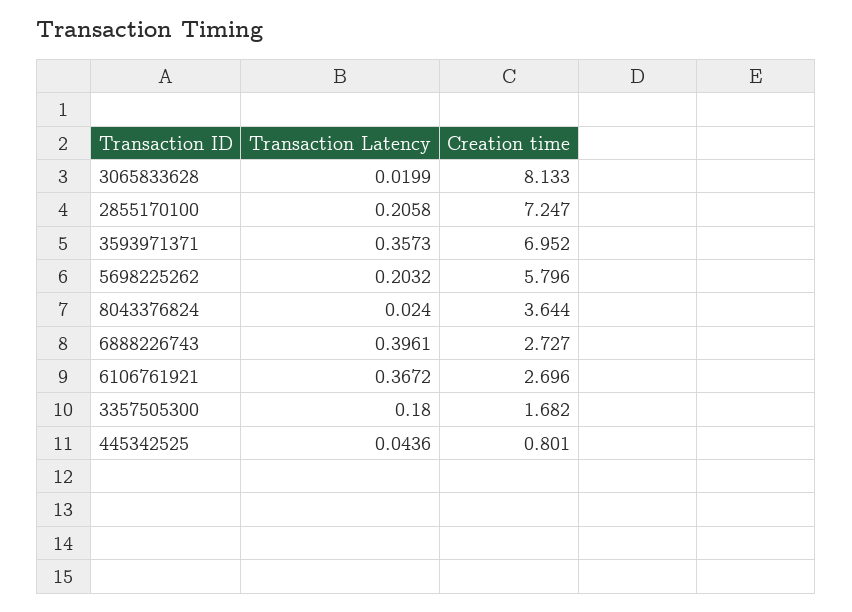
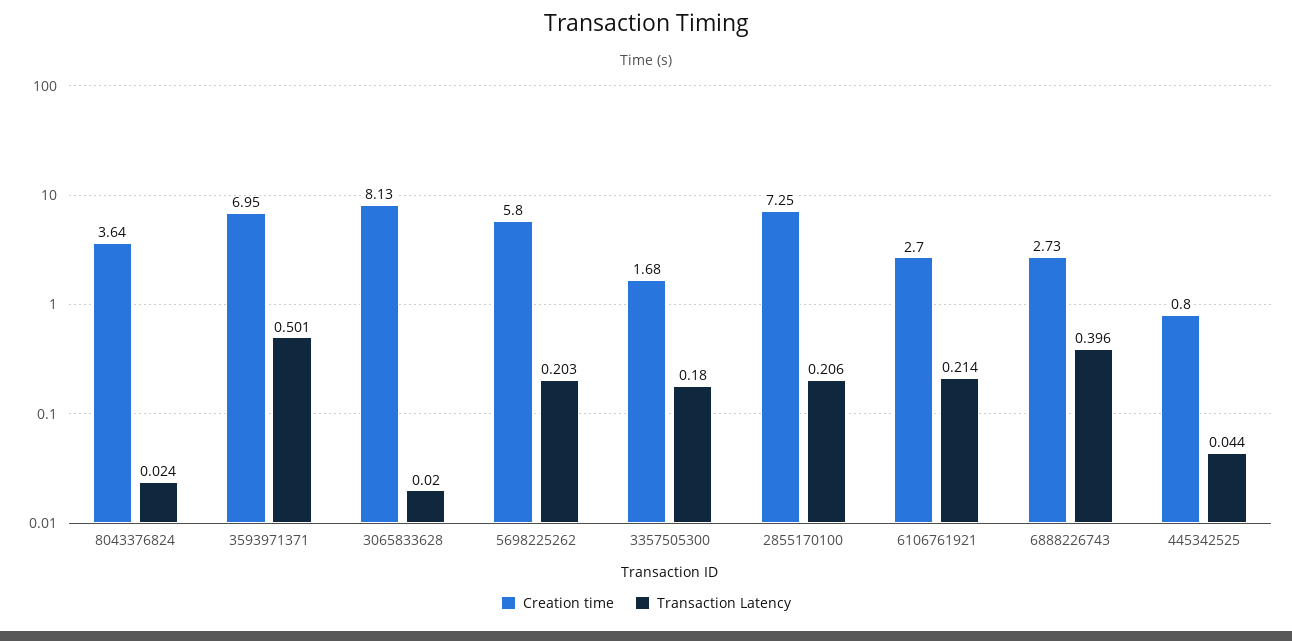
Transaction Latency, 3593971371: 0.3573 -> 0.501
Transaction Latency, 6106761921: 0.3672 -> 0.214

